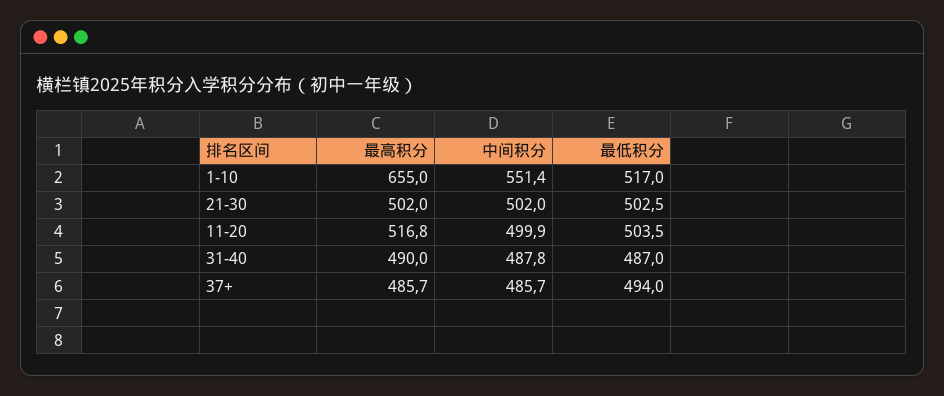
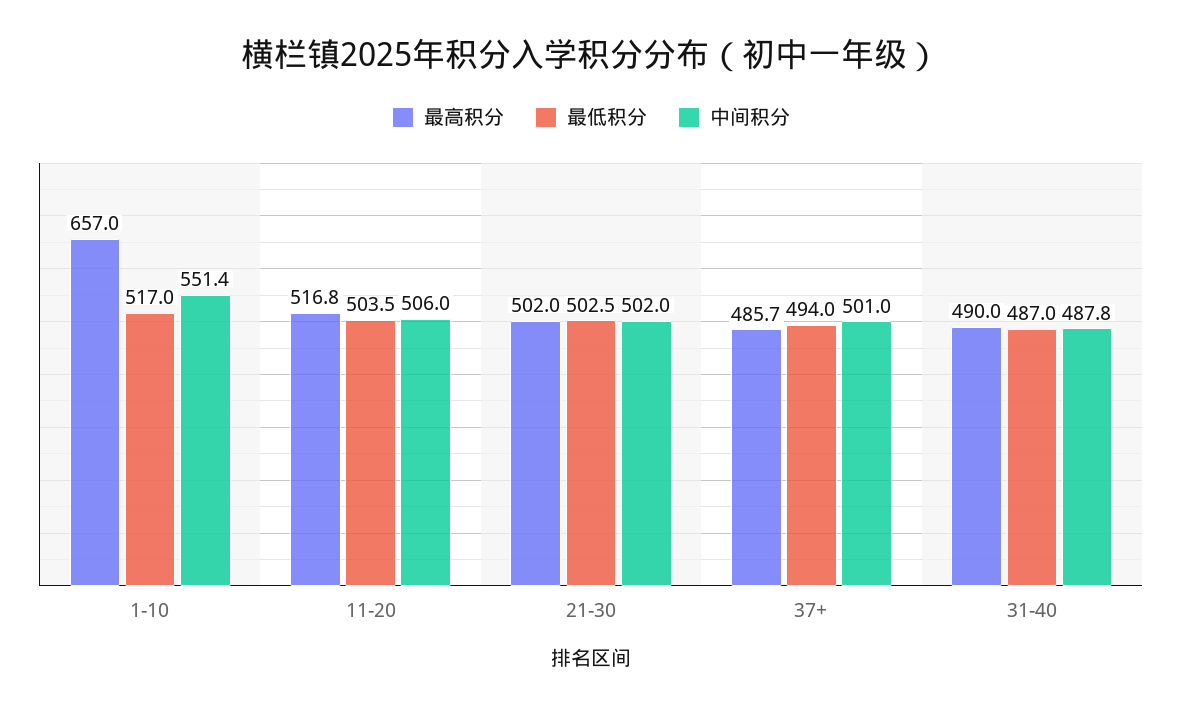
最高积分, 1-10: 655 -> 657
中间积分, 11-20: 499.9 -> 506
中间积分, 37+: 485.7 -> 501

